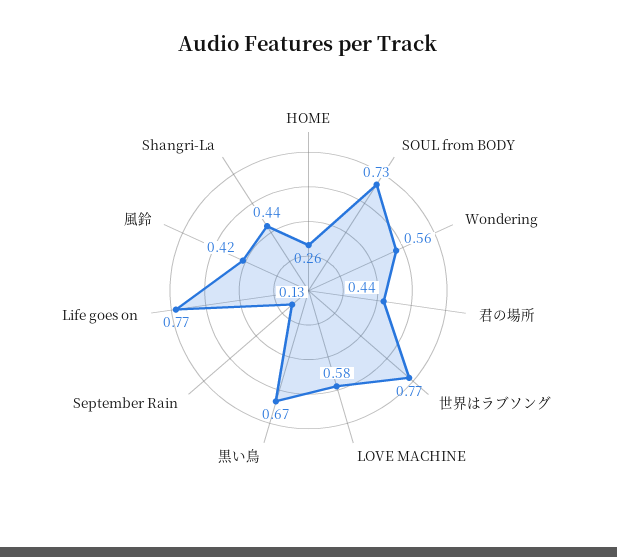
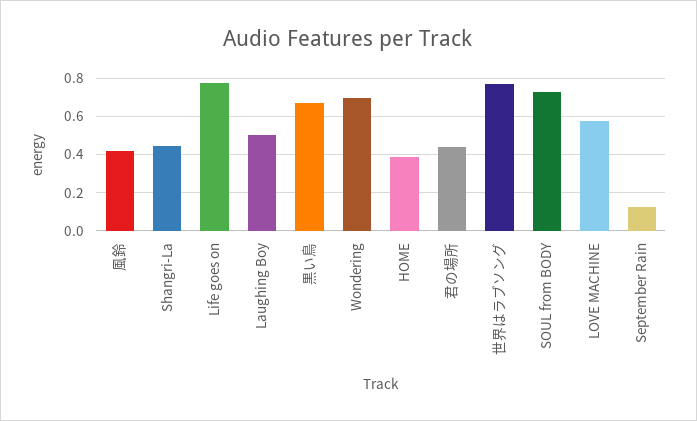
HOME: 0.26 -> 0.4
Wondering: 0.56 -> 0.7
Laughing Boy: none -> 0.5

